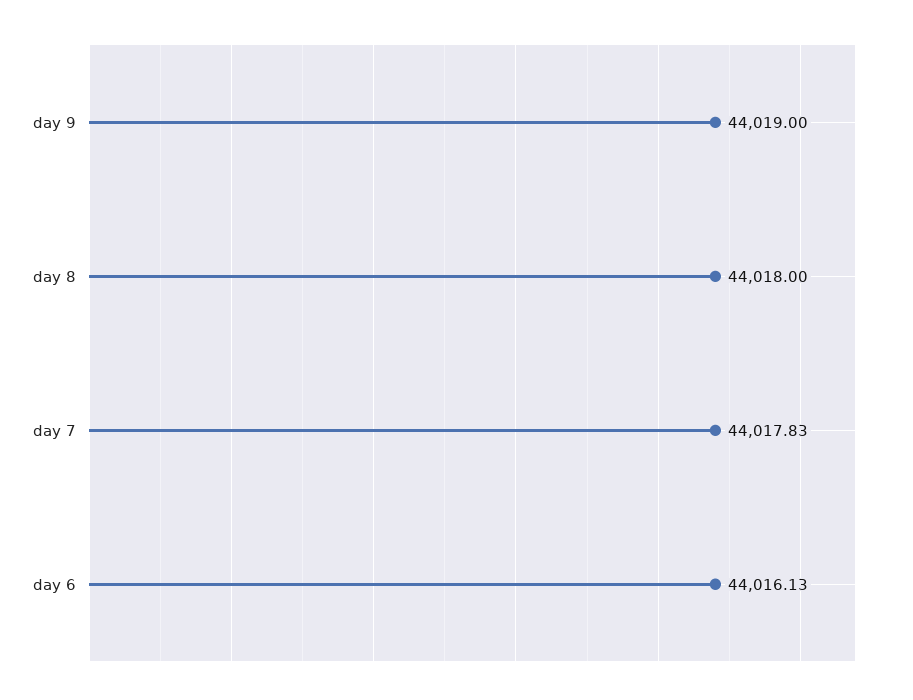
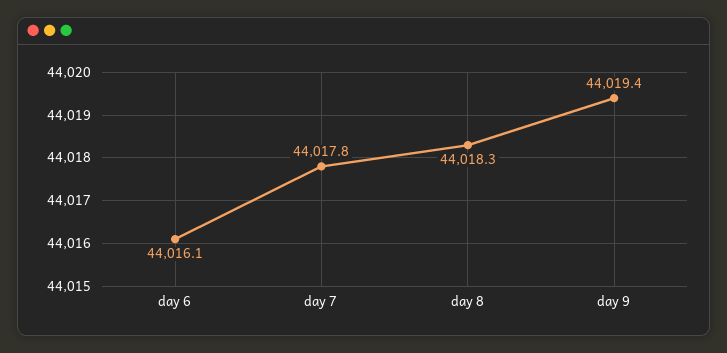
day 9: 44019 -> 44019.4
day 8: 44018 -> 44018.3

